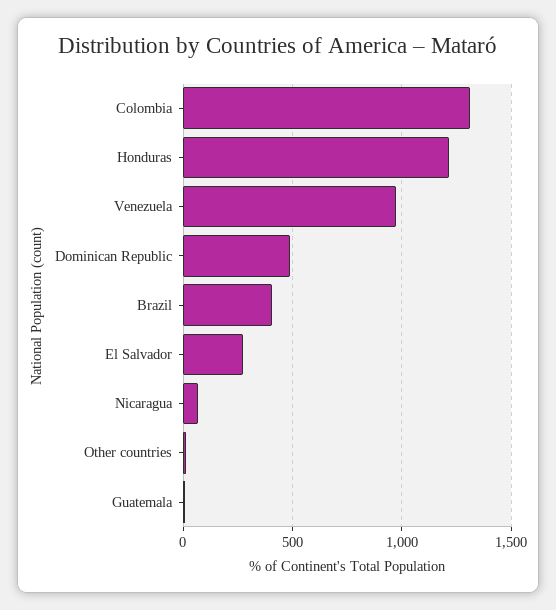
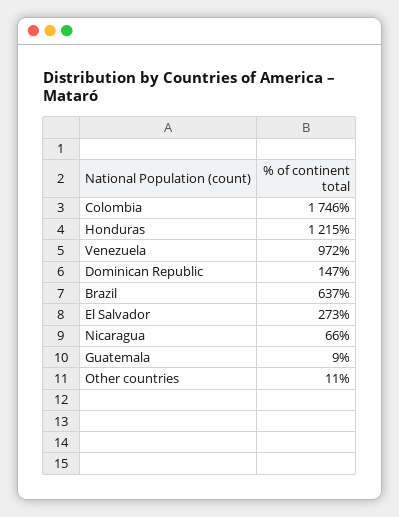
Colombia: 1300 -> 1746
Dominican Republic: 500 -> 147
Brazil: 400 -> 637

